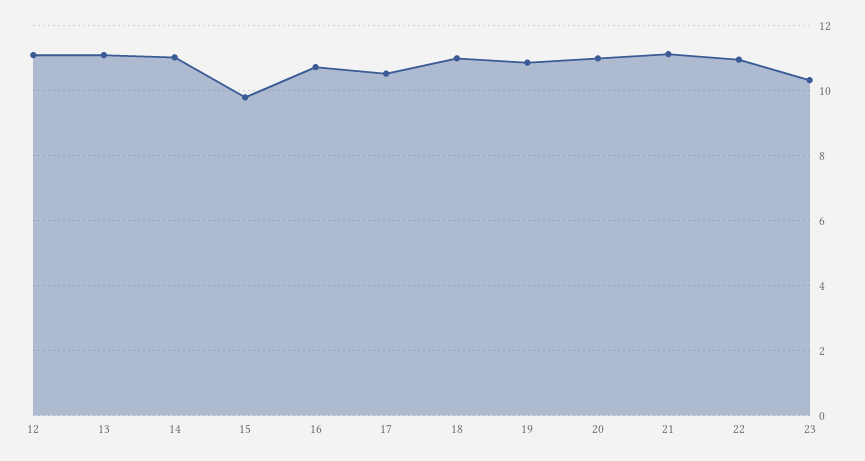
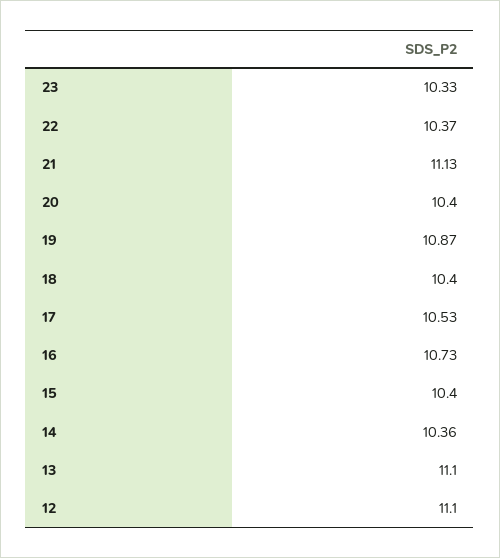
14: 11 -> 10.36
15: 9.8 -> 10.4
18: 11 -> 10.4
20: 11 -> 10.4
22: 11 -> 10.37

